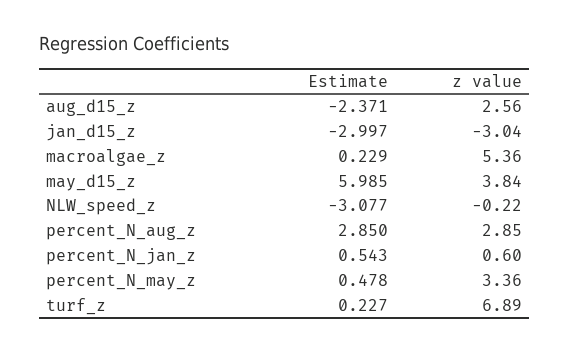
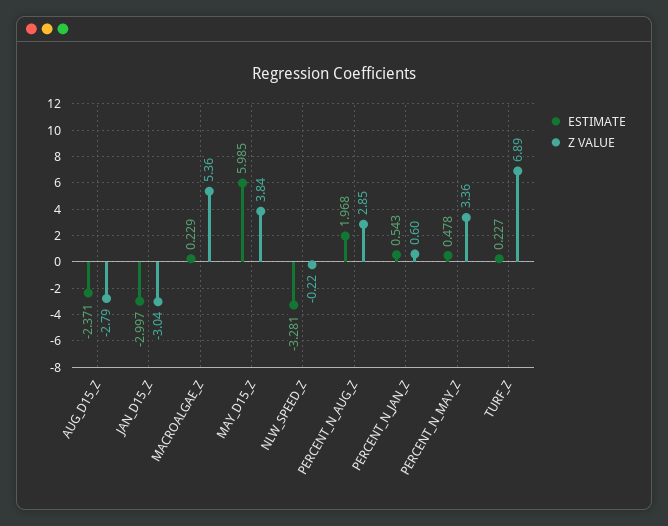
z value, aug_d15_z: 2.56 -> -2.79
Estimate, NLW_speed_z: -3.077 -> -3.281
Estimate, percent_N_aug_z: 2.85 -> 1.968

